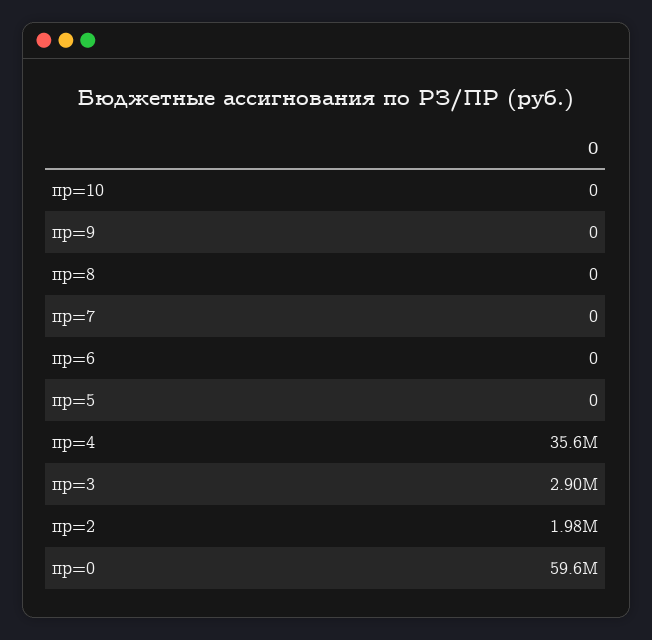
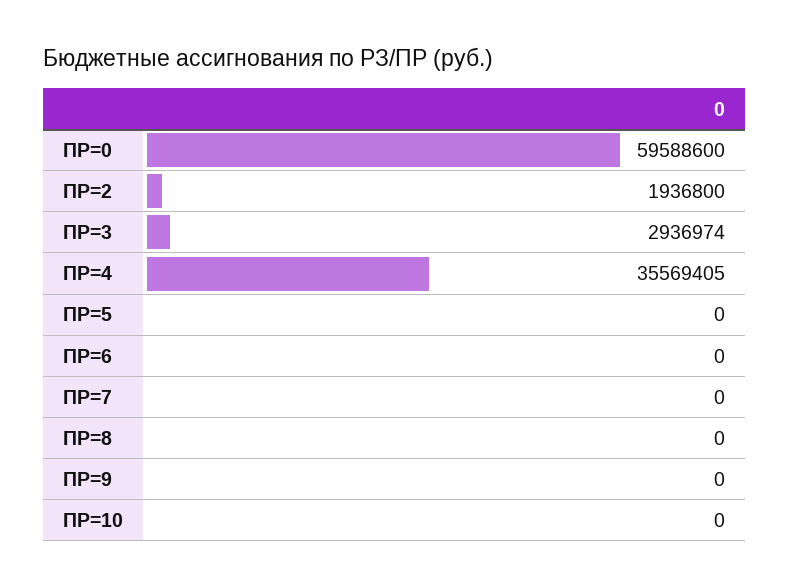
пр=3: 2900000 -> 2936974
пр=2: 1980000 -> 1936800

